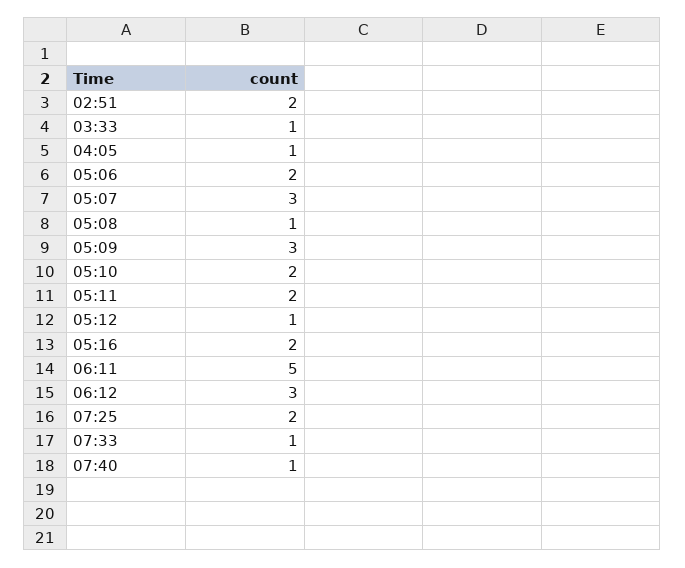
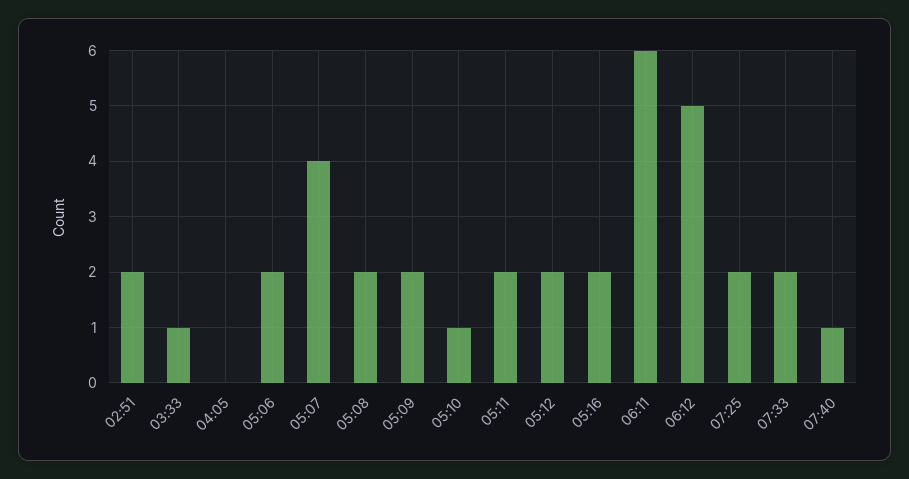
04:05: 1 -> 0
05:07: 3 -> 4
05:08: 1 -> 2
05:09: 3 -> 2
05:10: 2 -> 1
05:12: 1 -> 2
06:11: 5 -> 6
06:12: 3 -> 5
07:33: 1 -> 2

